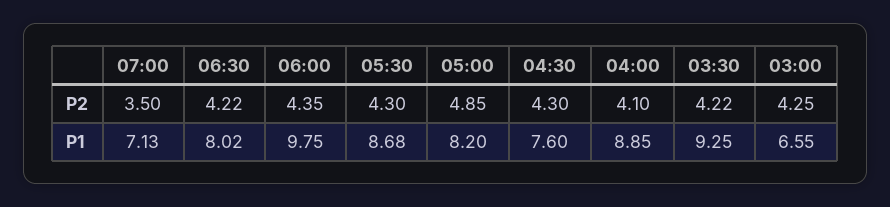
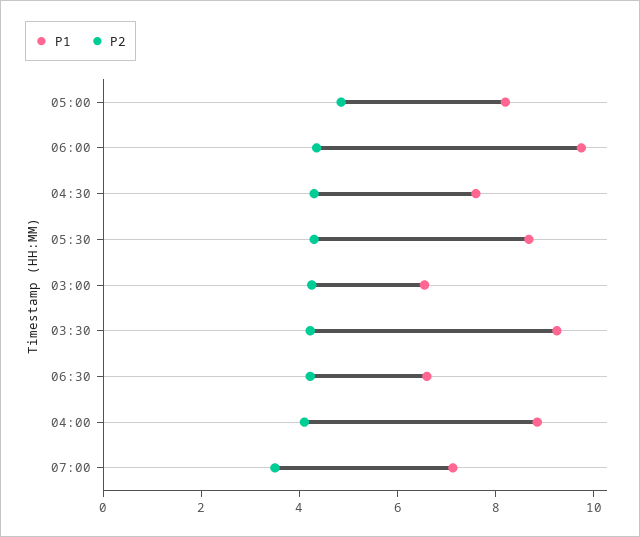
P1, 06:30: 8.02 -> 6.5

